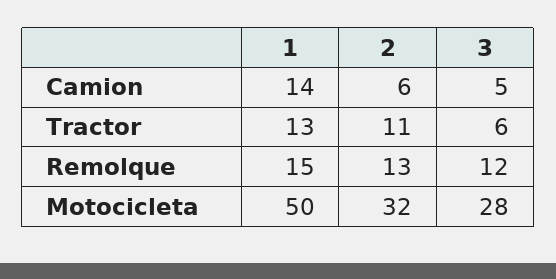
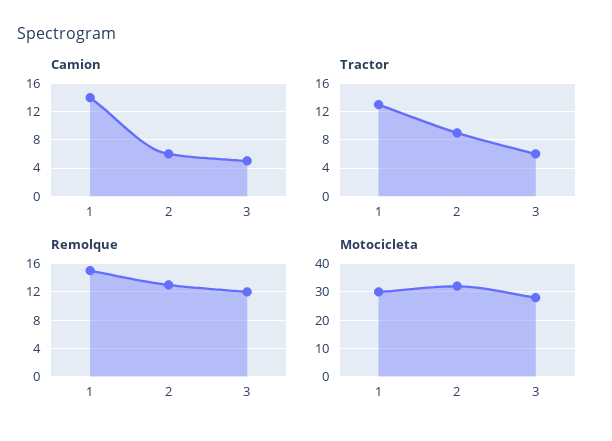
Tractor, 2: 11 -> 9
Motocicleta, 1: 50 -> 30

